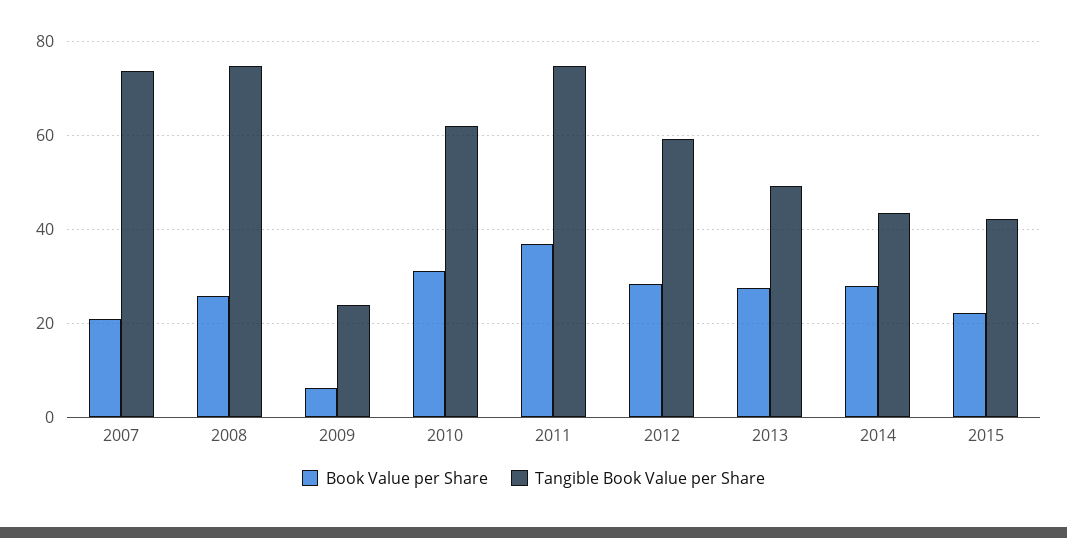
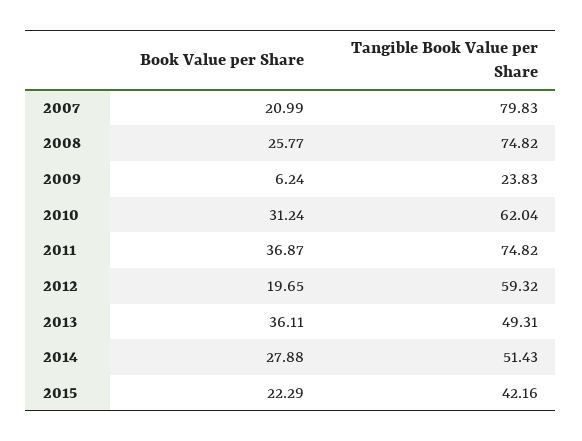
Tangible Book Value per Share, 2007: 74 -> 79.83
Book Value per Share, 2012: 28 -> 19.65
Book Value per Share, 2013: 28 -> 36.11
Tangible Book Value per Share, 2014: 44 -> 51.43

